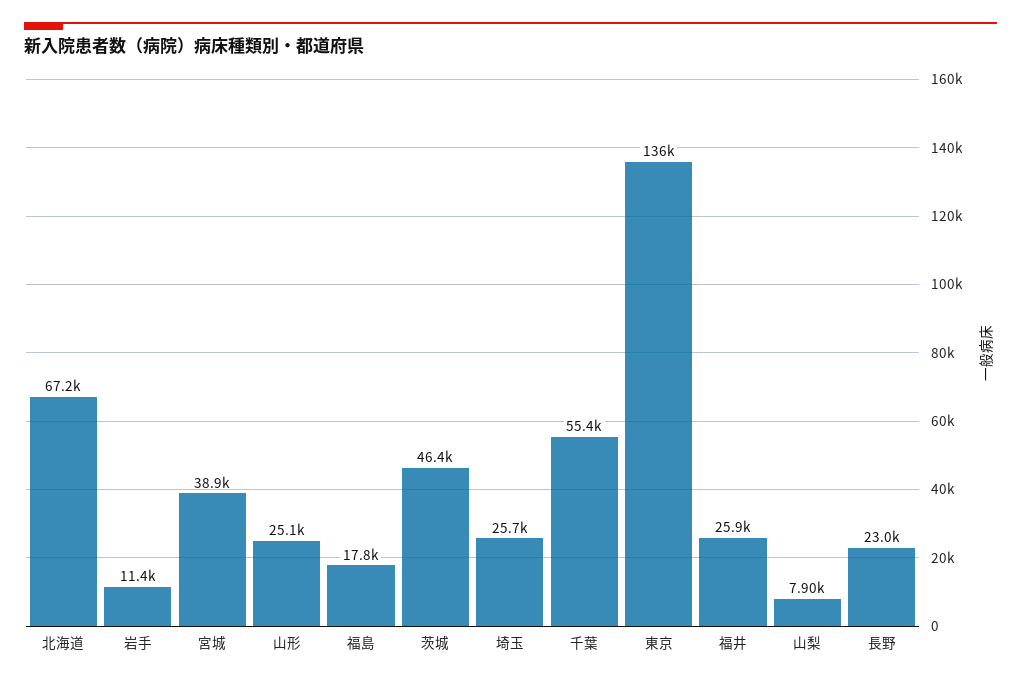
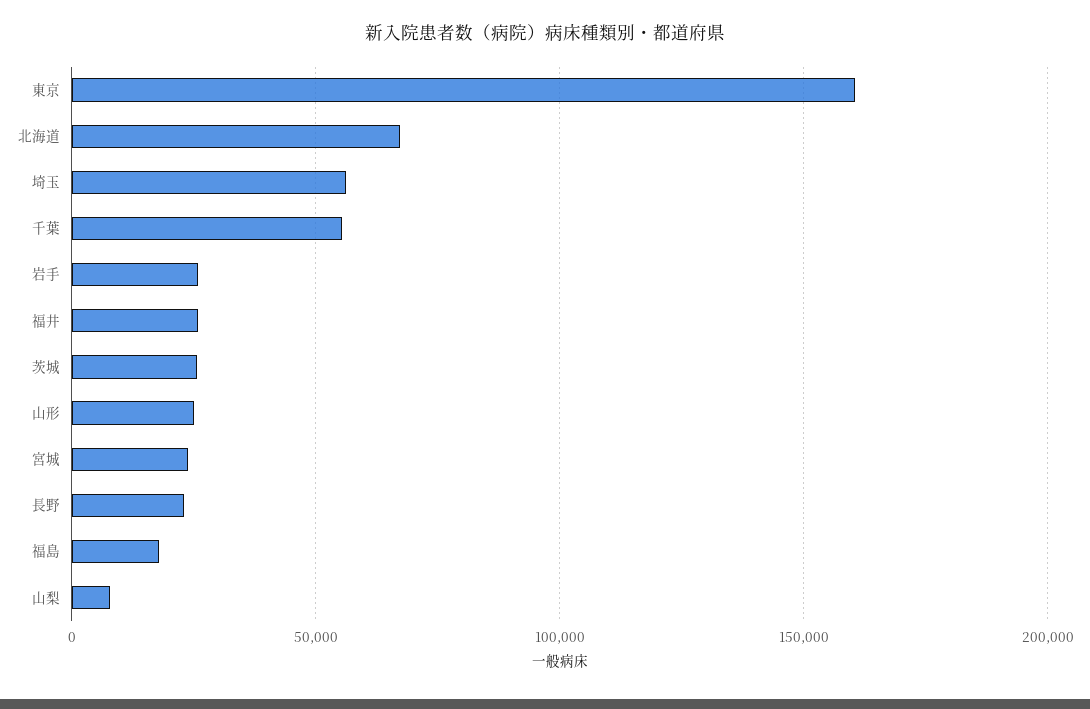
岩手: 11400 -> 25000
宮城: 38900 -> 25000
茨城: 46400 -> 25000
埼玉: 25700 -> 55000
東京: 136000 -> 160000

